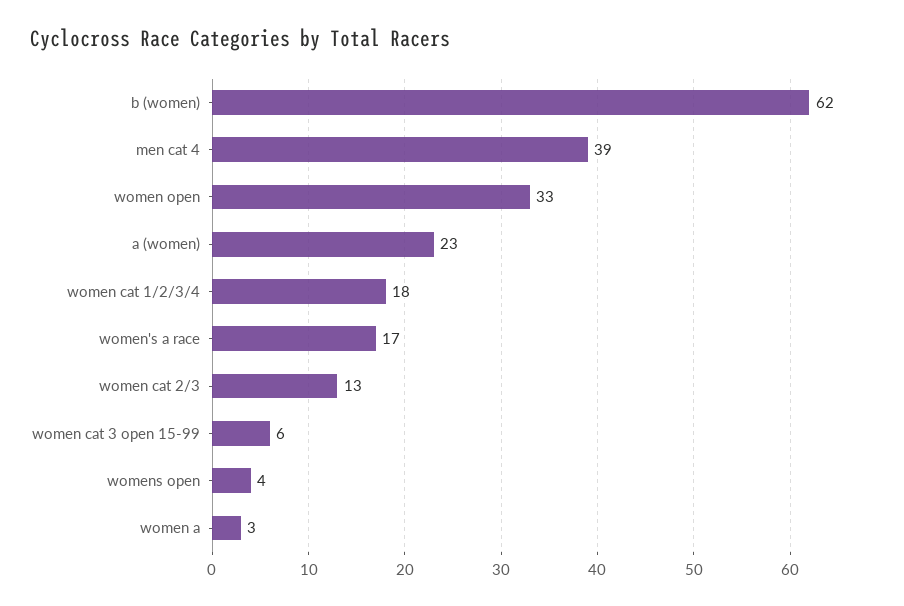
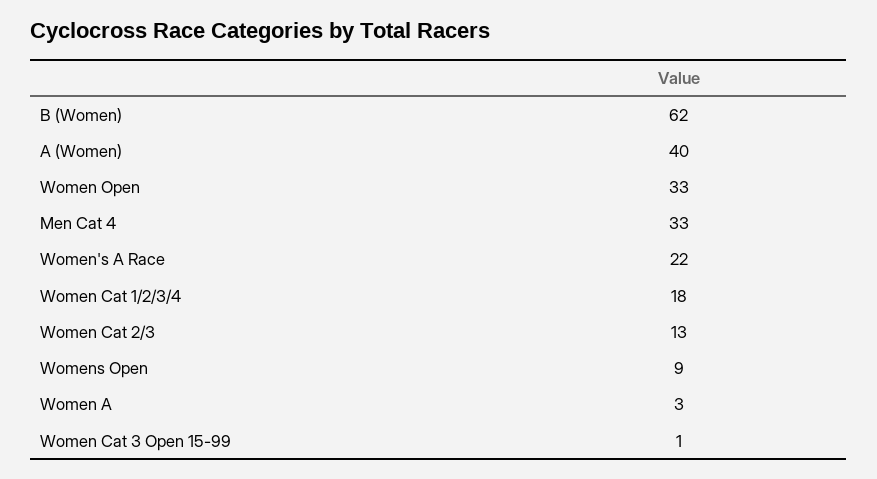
men cat 4: 39 -> 33
a (women): 23 -> 40
women's a race: 17 -> 22
women cat 3 open 15-99: 6 -> 1
womens open: 4 -> 9

